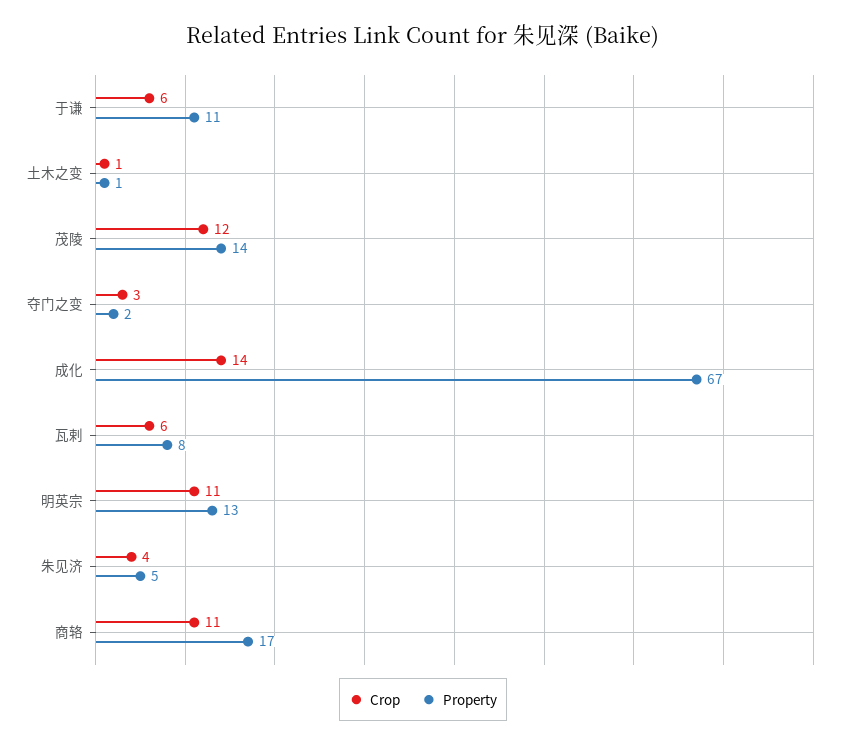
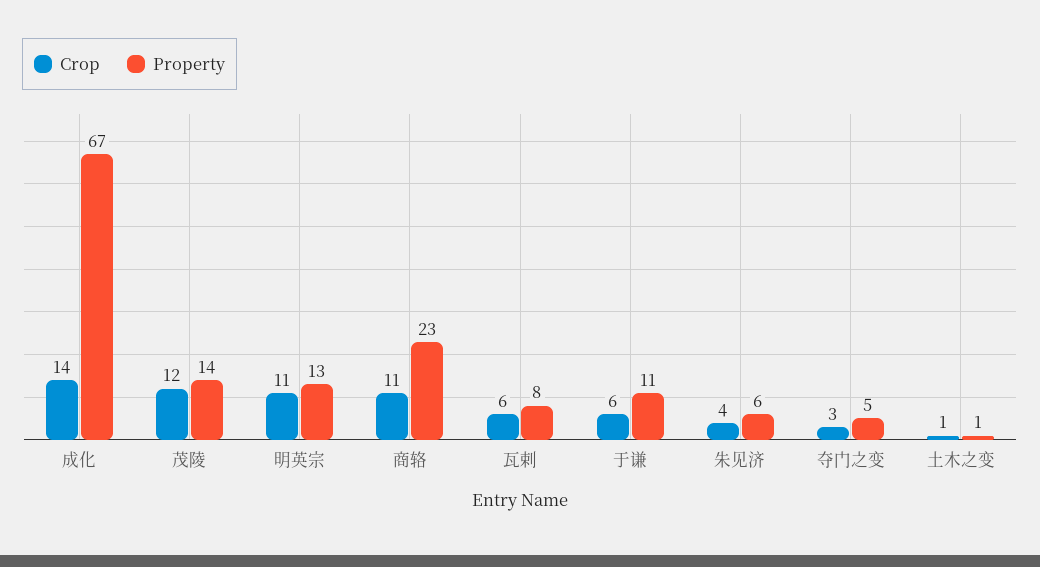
Property, 夺门之变: 2 -> 5
Property, 朱见济: 5 -> 6
Property, 商辂: 17 -> 23

